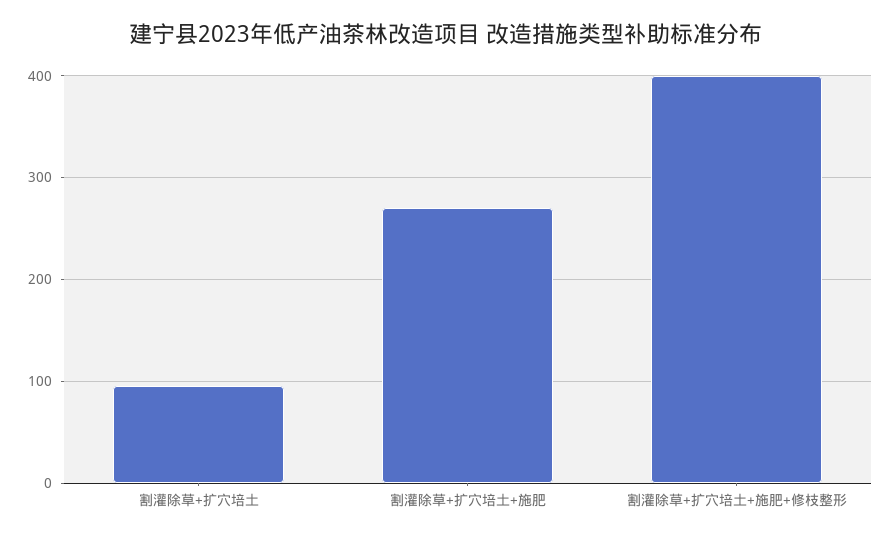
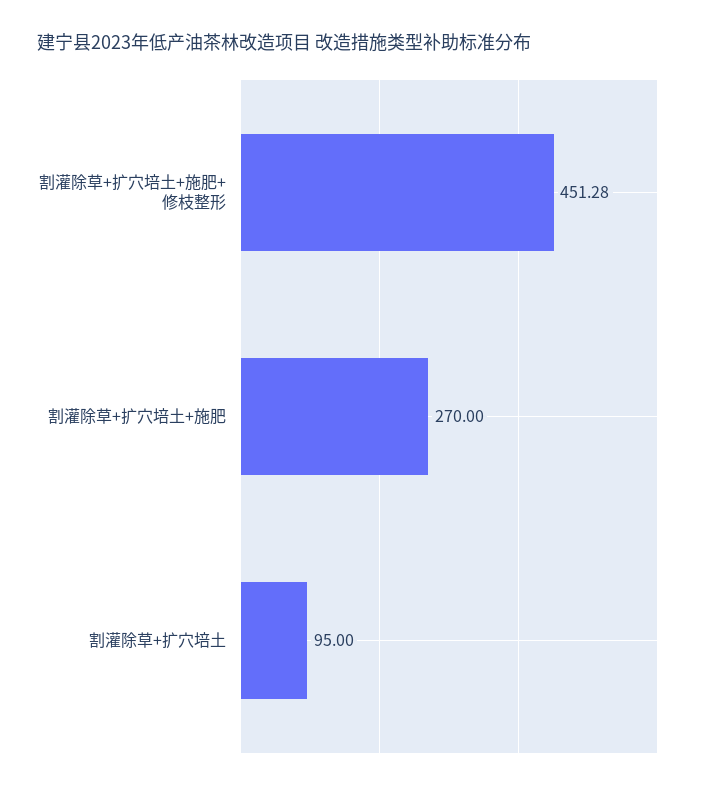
割灌除草+扩穴培土+施肥+修枝整形: 400 -> 451.28

